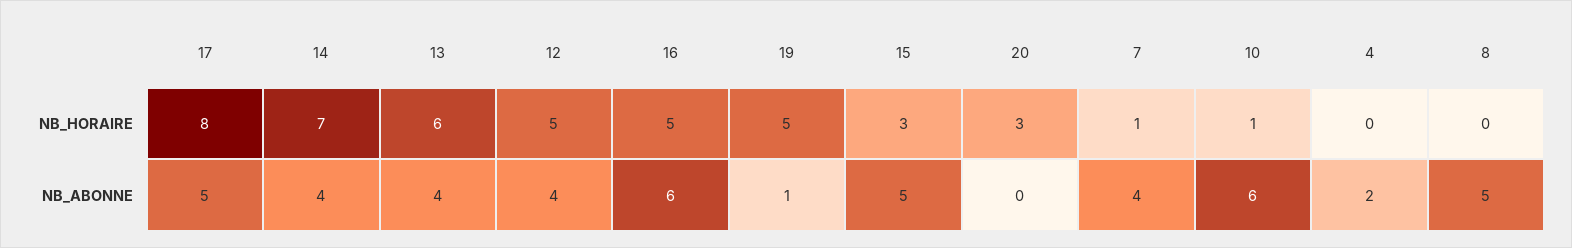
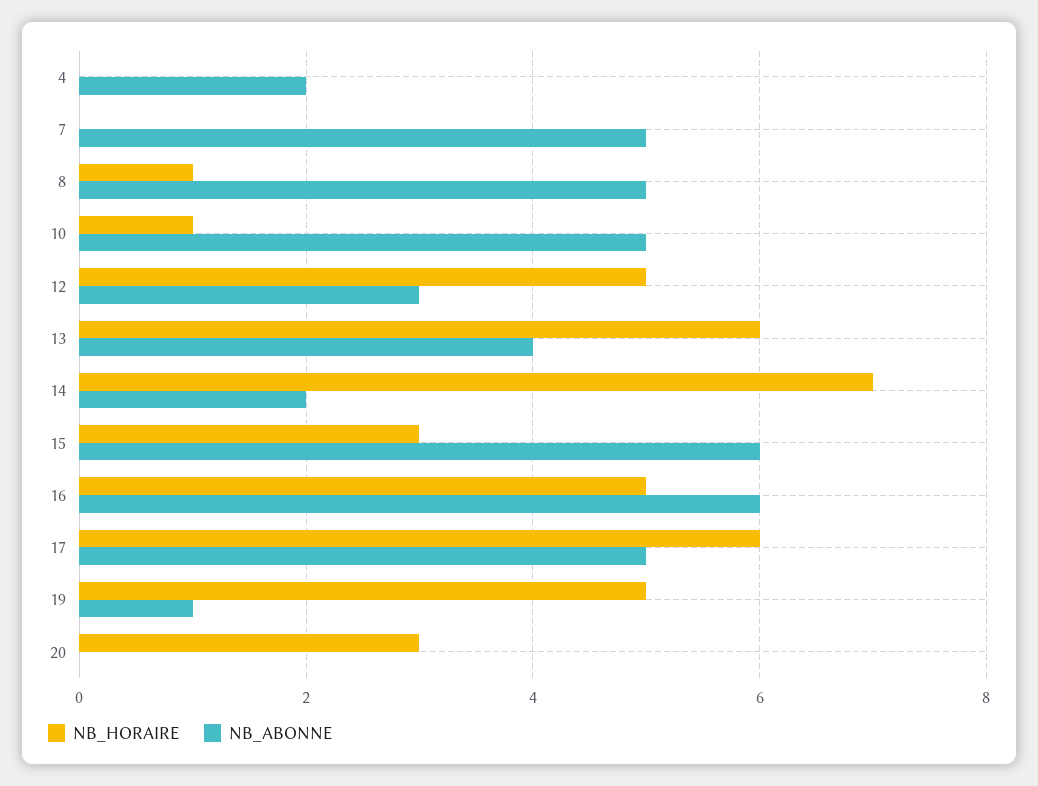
NB_HORAIRE, 17: 8 -> 6
NB_HORAIRE, 7: 1 -> 0
NB_HORAIRE, 8: 0 -> 1
NB_ABONNE, 14: 4 -> 2
NB_ABONNE, 12: 4 -> 3
NB_ABONNE, 15: 5 -> 6
NB_ABONNE, 7: 4 -> 5
NB_ABONNE, 10: 6 -> 5

